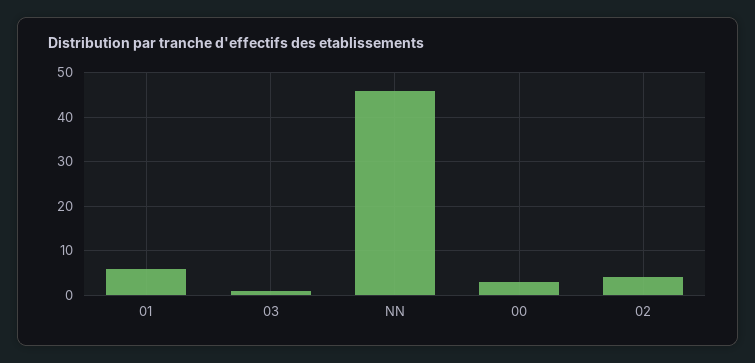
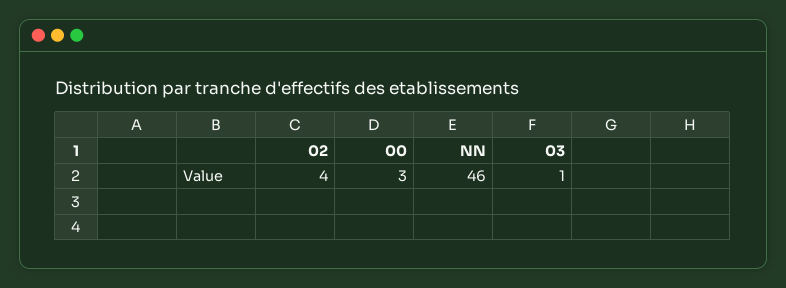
01: 5 -> none

